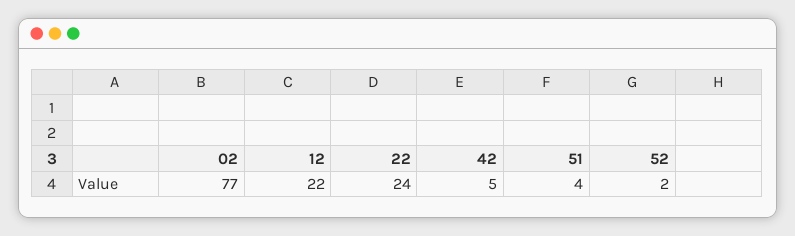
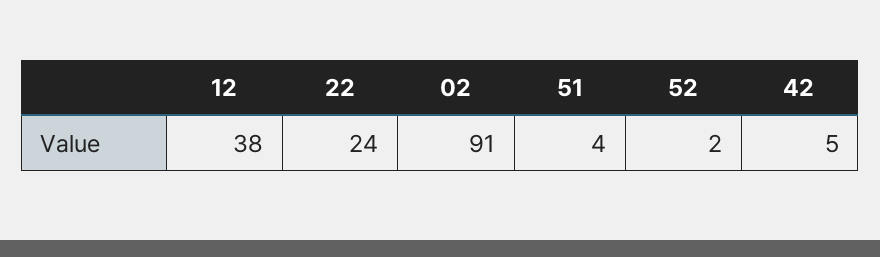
02: 77 -> 91
12: 22 -> 38

